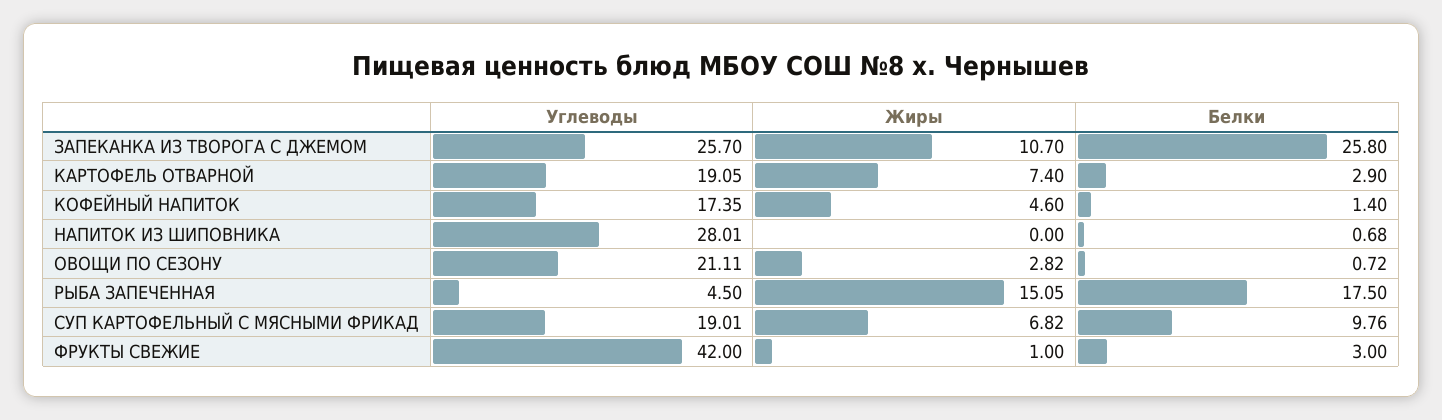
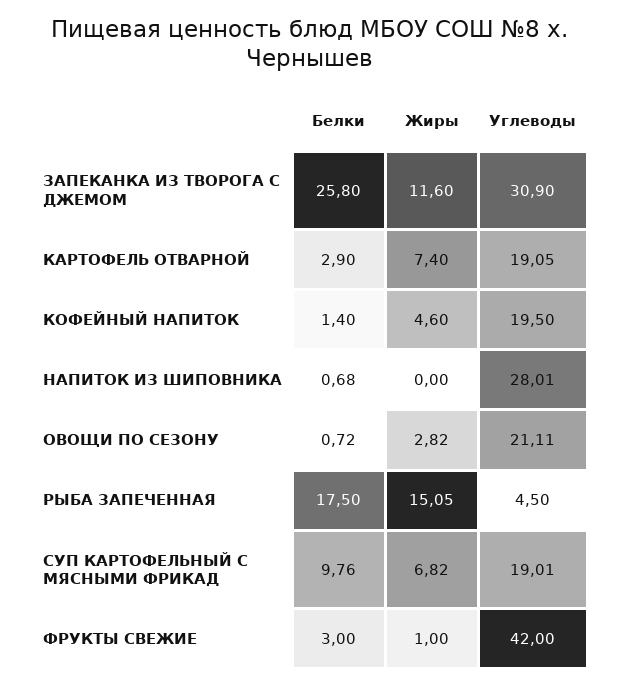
Углеводы, ЗАПЕКАНКА ИЗ ТВОРОГА С ДЖЕМОМ: 25.7 -> 30.9
Жиры, ЗАПЕКАНКА ИЗ ТВОРОГА С ДЖЕМОМ: 10.7 -> 11.6
Углеводы, КОФЕЙНЫЙ НАПИТОК: 17.35 -> 19.5

